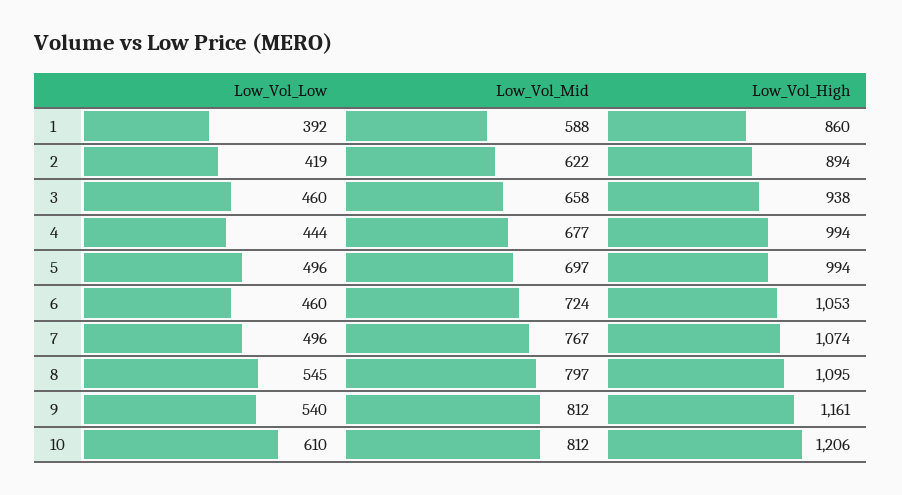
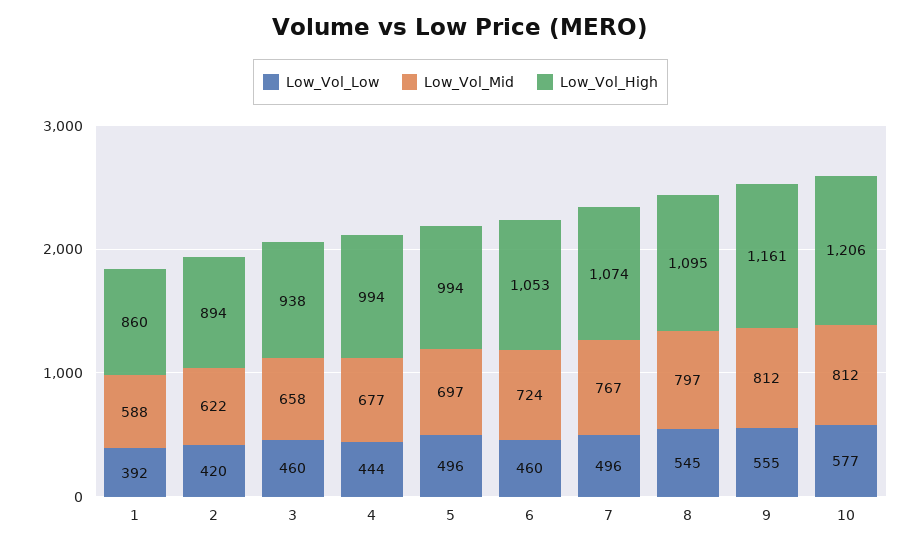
Low_Vol_Low, 2: 419 -> 420
Low_Vol_Low, 9: 540 -> 555
Low_Vol_Low, 10: 610 -> 577

